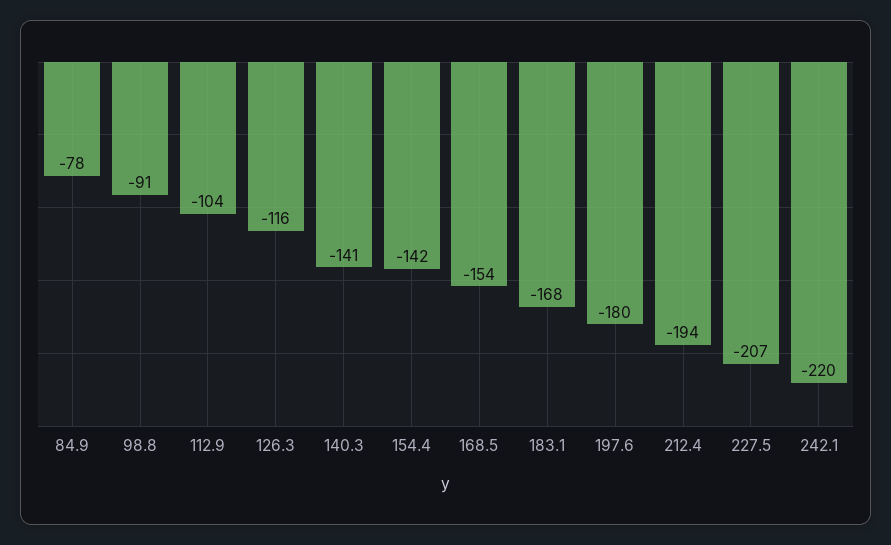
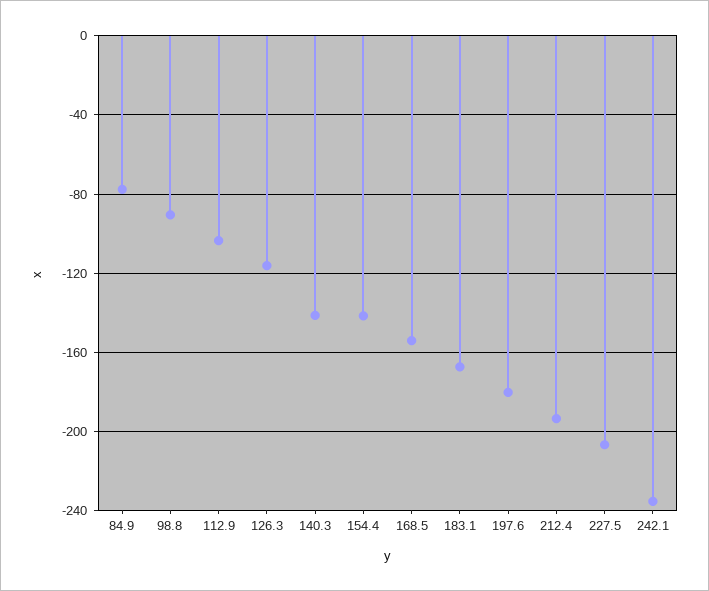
242.1: -220 -> -235

